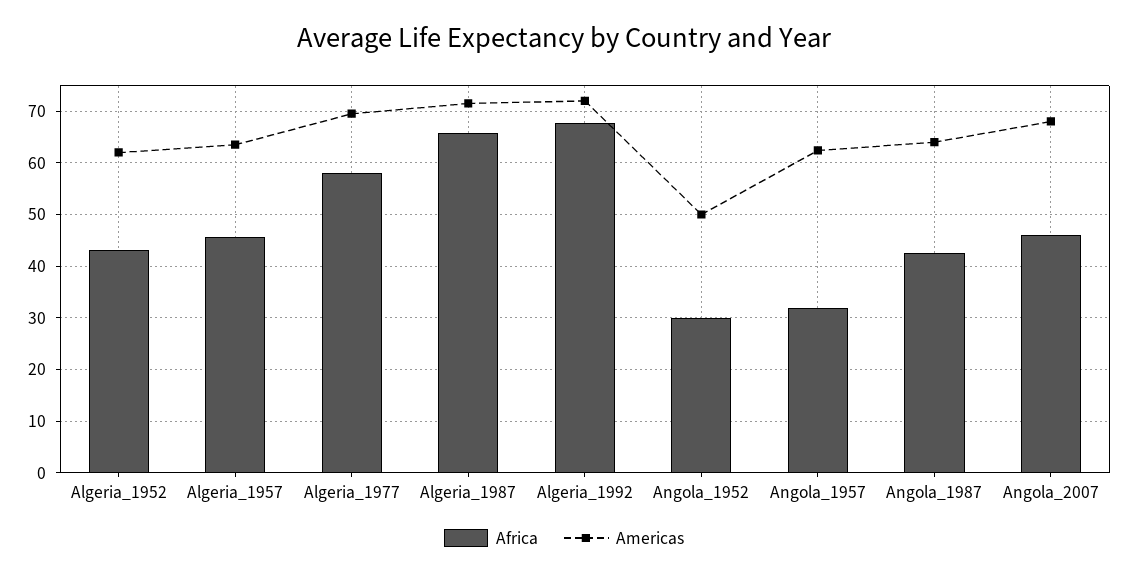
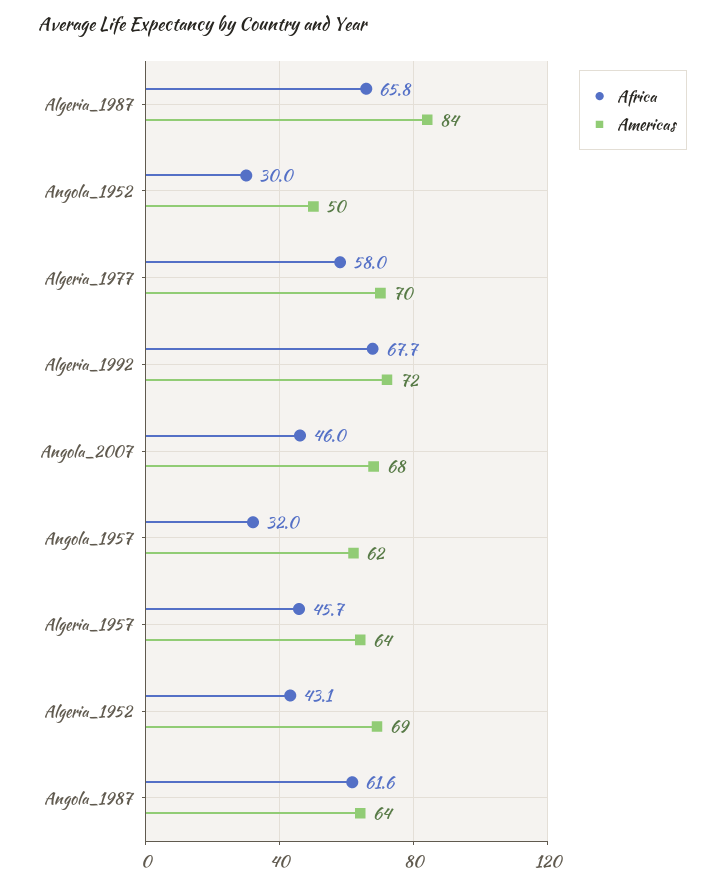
Americas, Algeria_1952: 62 -> 69
Americas, Algeria_1987: 72 -> 84
Africa, Angola_1987: 42 -> 61.6

